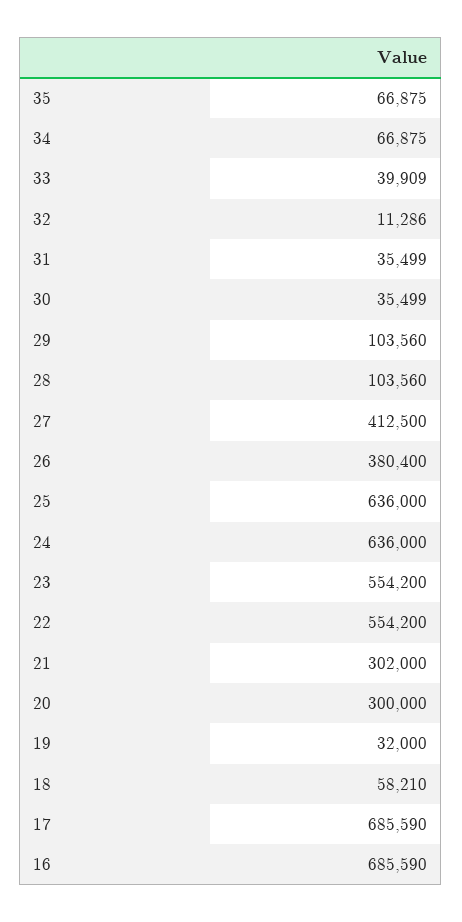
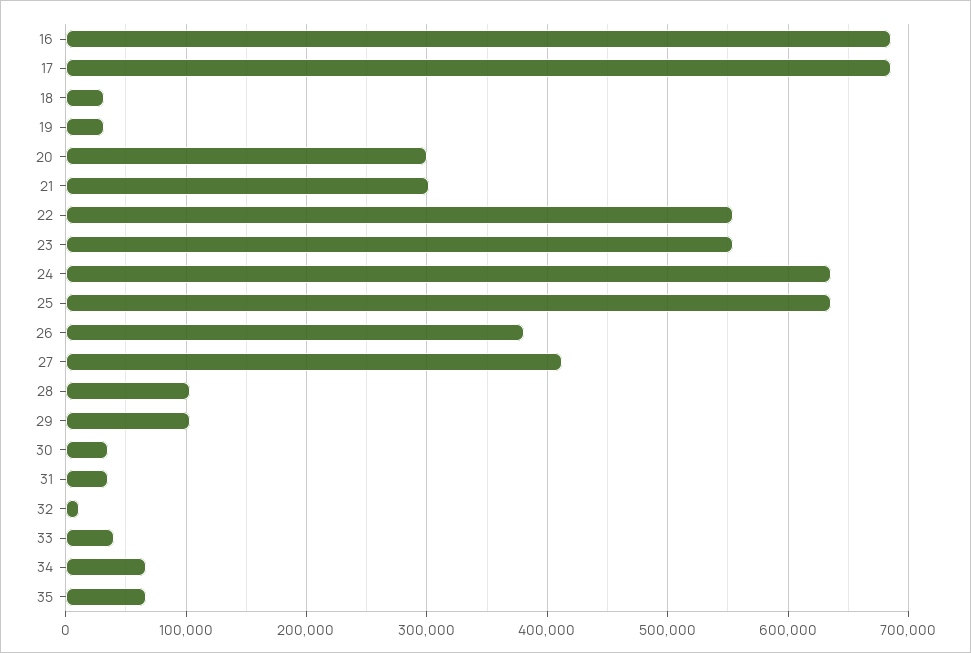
18: 58210 -> 30000

